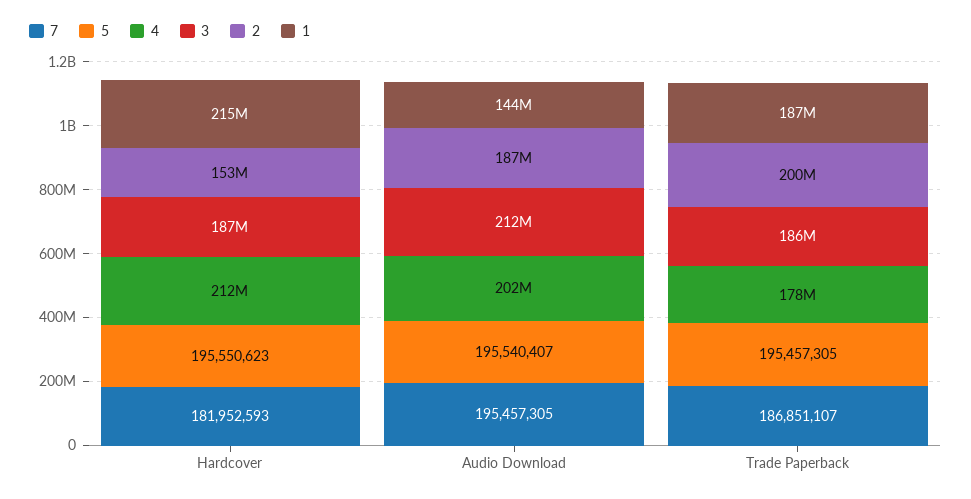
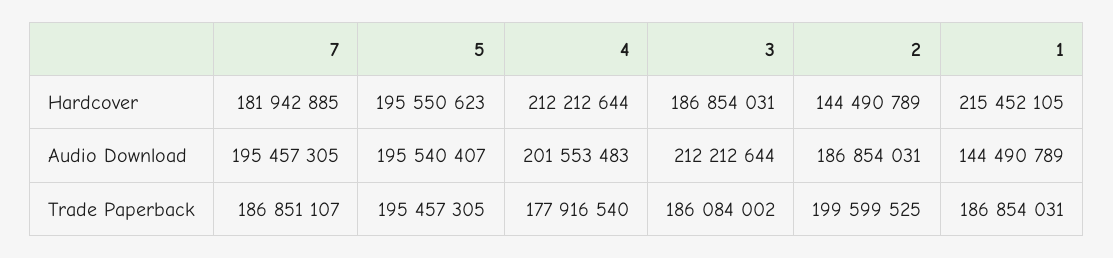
7, Hardcover: 181952593 -> 181942885
2, Hardcover: 153000000 -> 144490789

